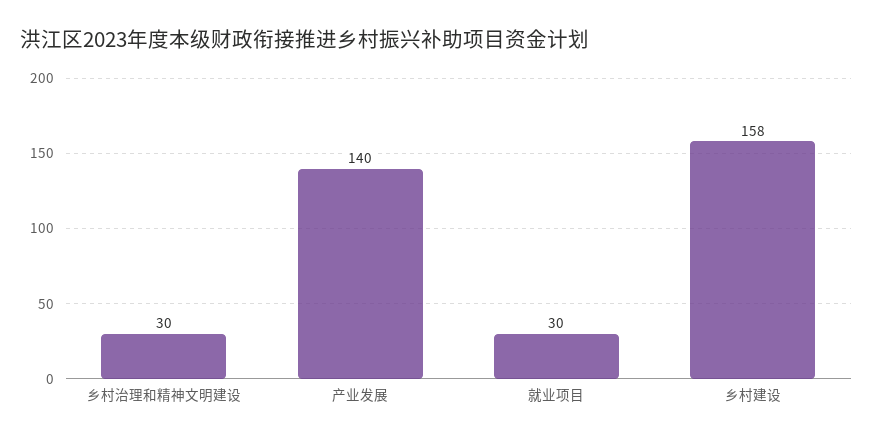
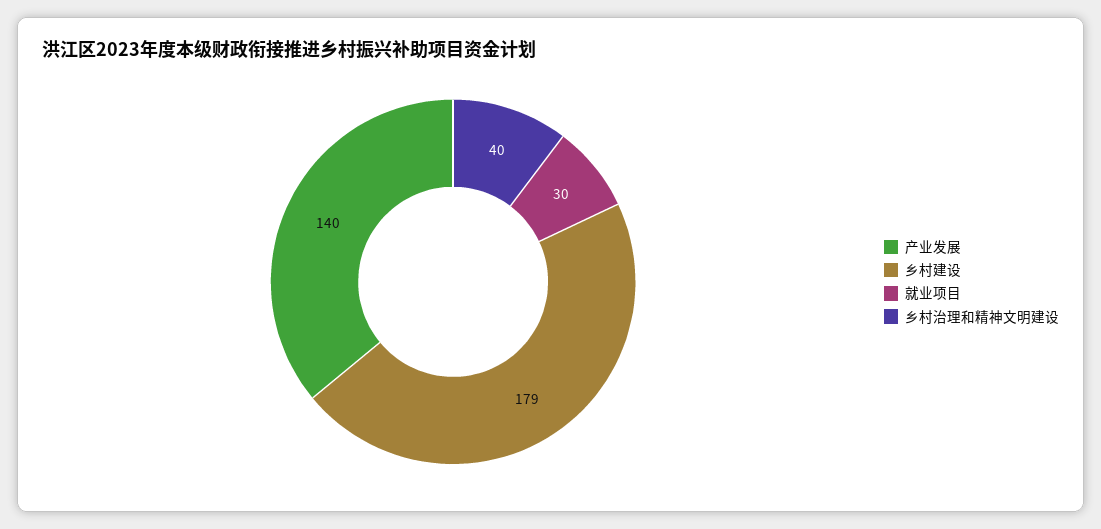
乡村治理和精神文明建设: 30 -> 40
乡村建设: 158 -> 179

